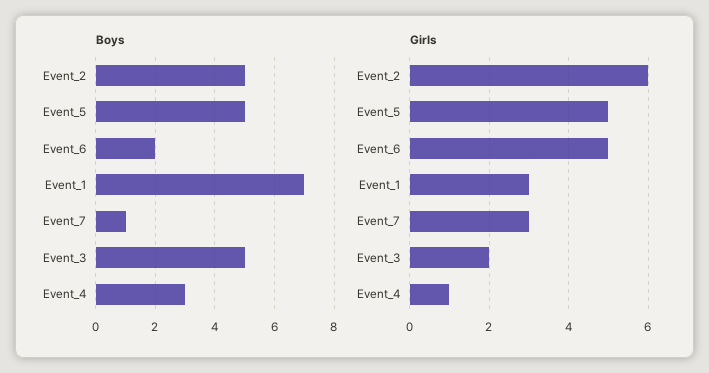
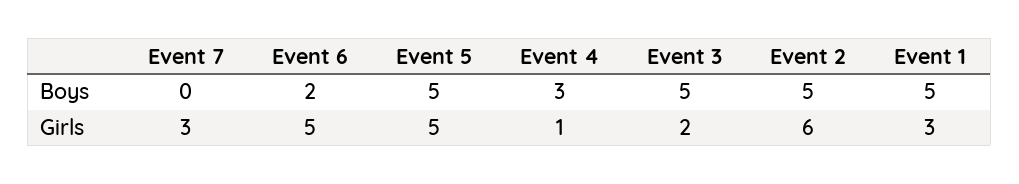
Boys, Event_1: 7 -> 5
Boys, Event_7: 1 -> 0

